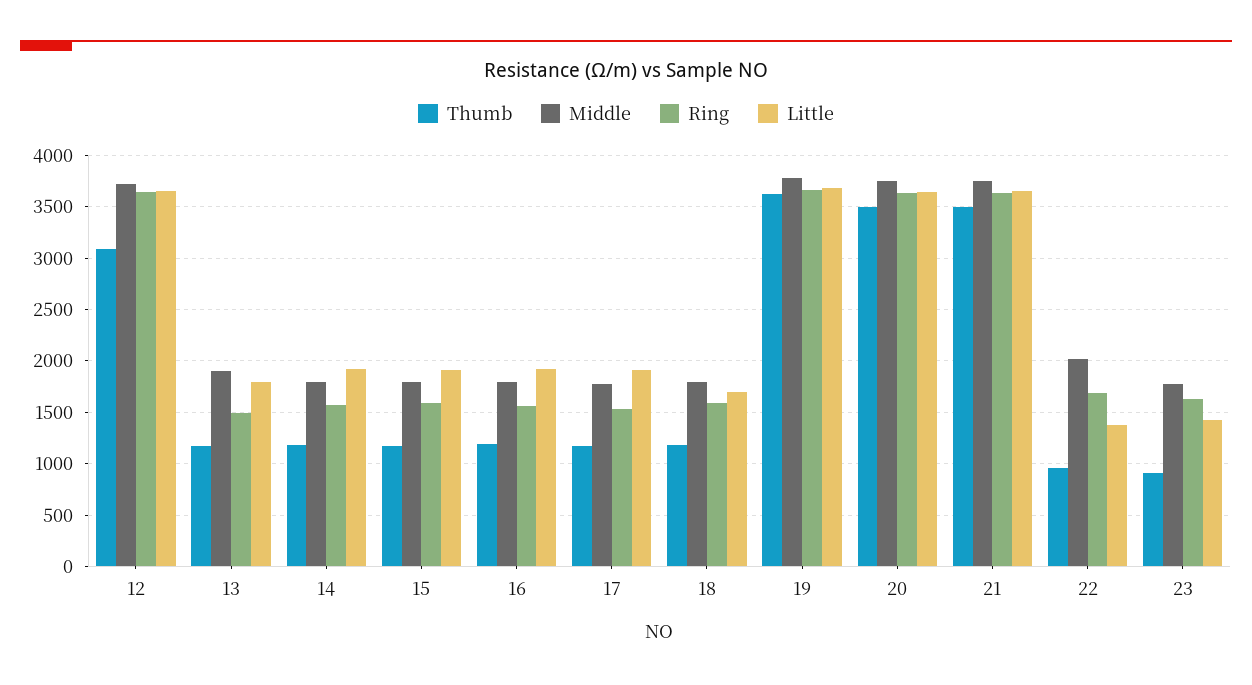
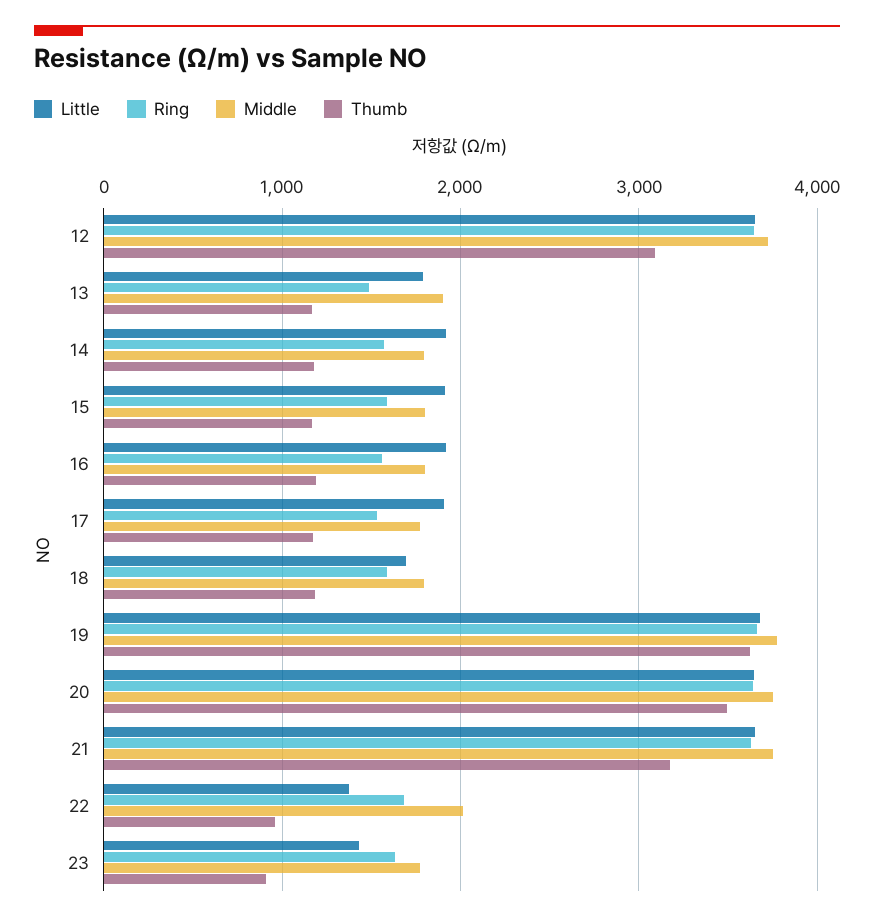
Thumb, 21: 3500 -> 3200

